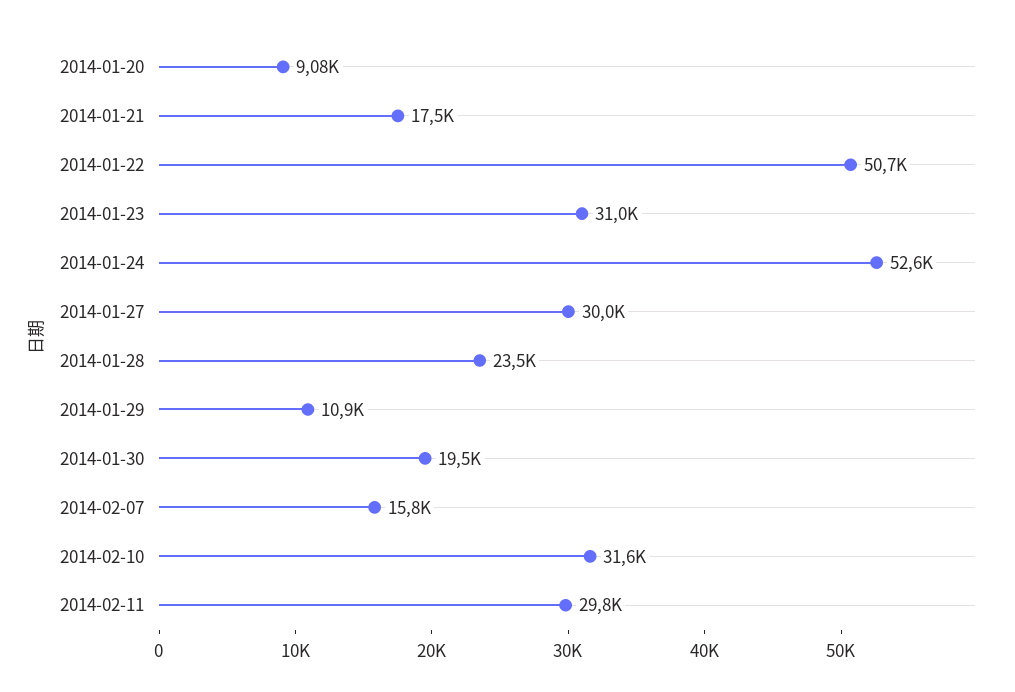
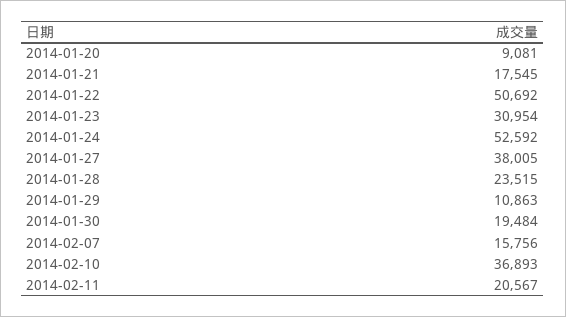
2014-01-27: 30000 -> 38005
2014-02-10: 31600 -> 36893
2014-02-11: 29800 -> 20567

